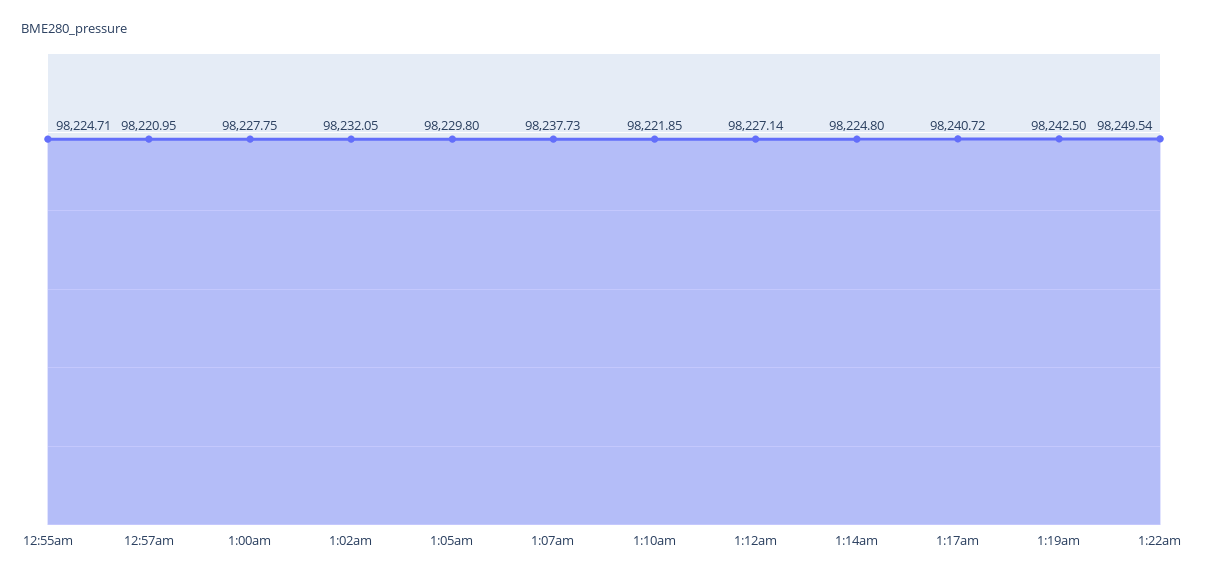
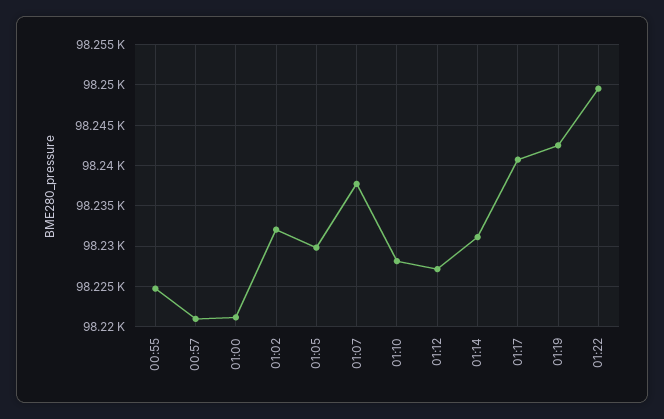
1:00am: 98227.75 -> 98221
1:10am: 98221.85 -> 98228
1:14am: 98224.8 -> 98231

